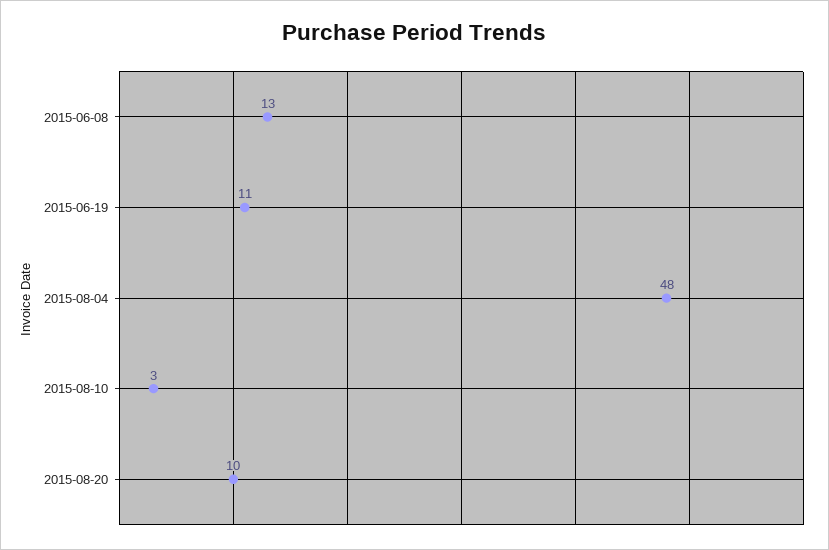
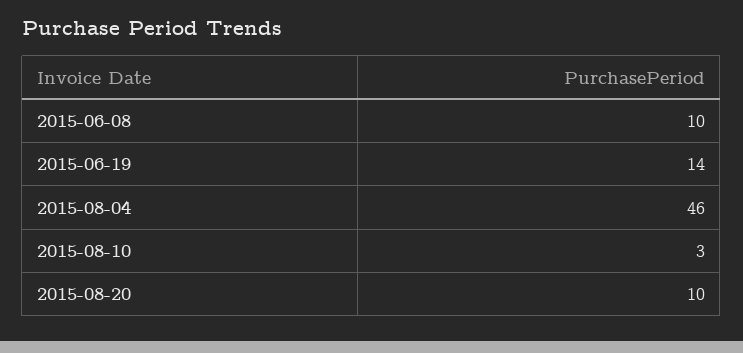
2015-06-08: 13 -> 10
2015-06-19: 11 -> 14
2015-08-04: 48 -> 46

